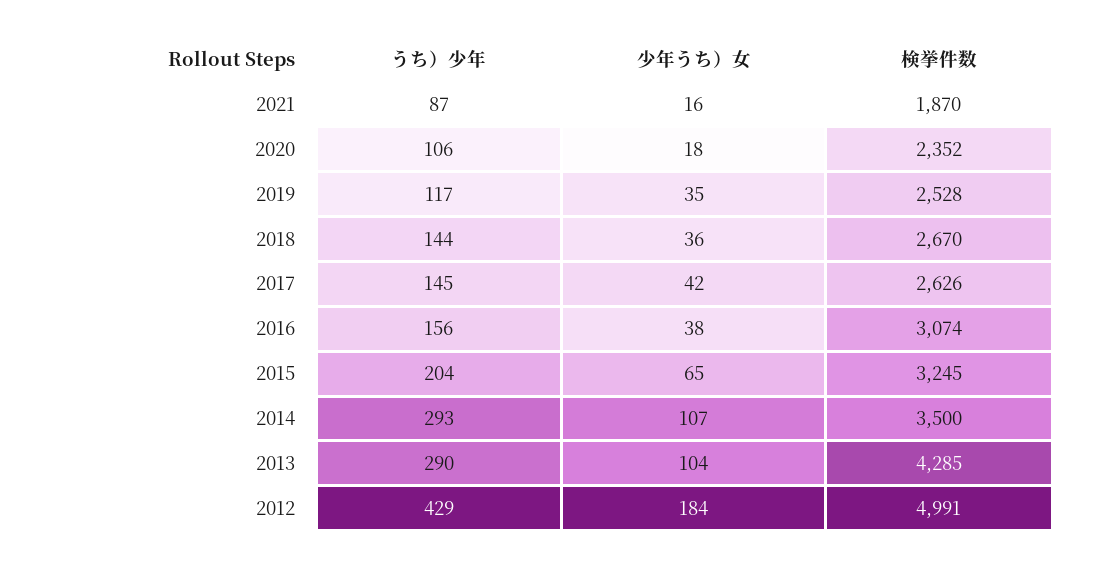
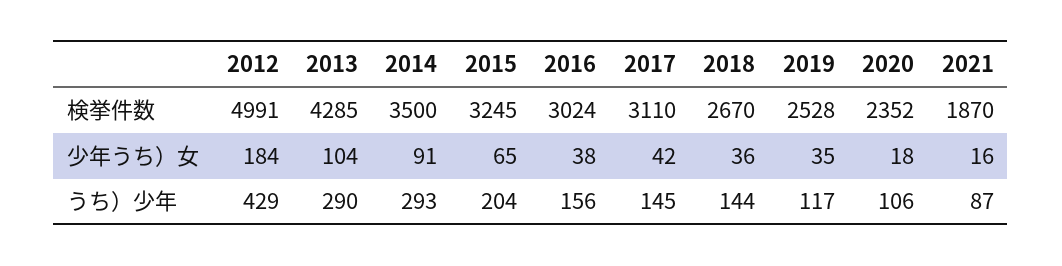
検挙件数, 2017: 2626 -> 3110
検挙件数, 2016: 3074 -> 3024
少年うち）女, 2014: 107 -> 91

